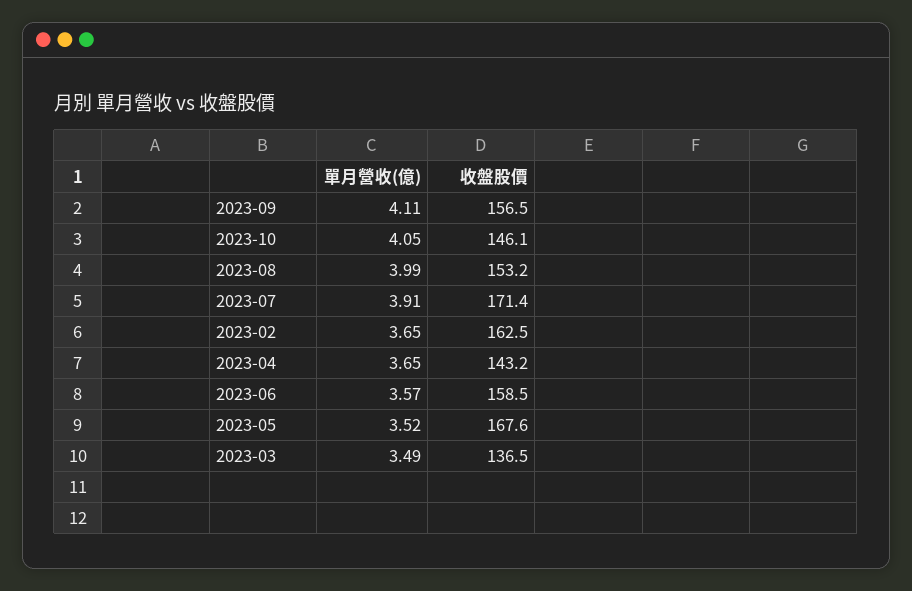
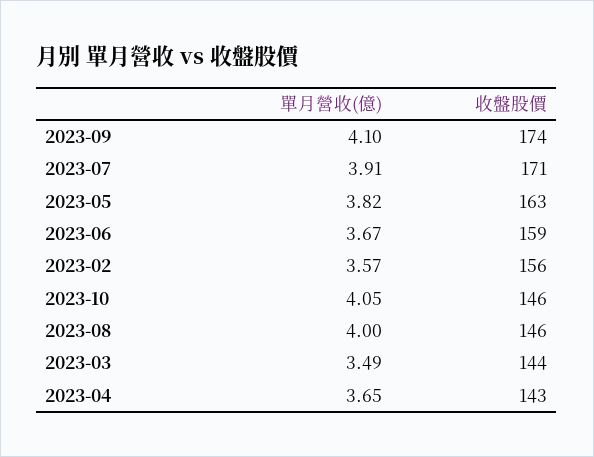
單月營收(億), 2023-09: 4.11 -> 4.1
收盤股價, 2023-09: 156.5 -> 174
單月營收(億), 2023-08: 3.99 -> 4
收盤股價, 2023-08: 153.2 -> 146
單月營收(億), 2023-02: 3.65 -> 3.57
收盤股價, 2023-02: 162.5 -> 156
單月營收(億), 2023-06: 3.57 -> 3.67
單月營收(億), 2023-05: 3.52 -> 3.82
收盤股價, 2023-05: 167.6 -> 163
收盤股價, 2023-03: 136.5 -> 144

